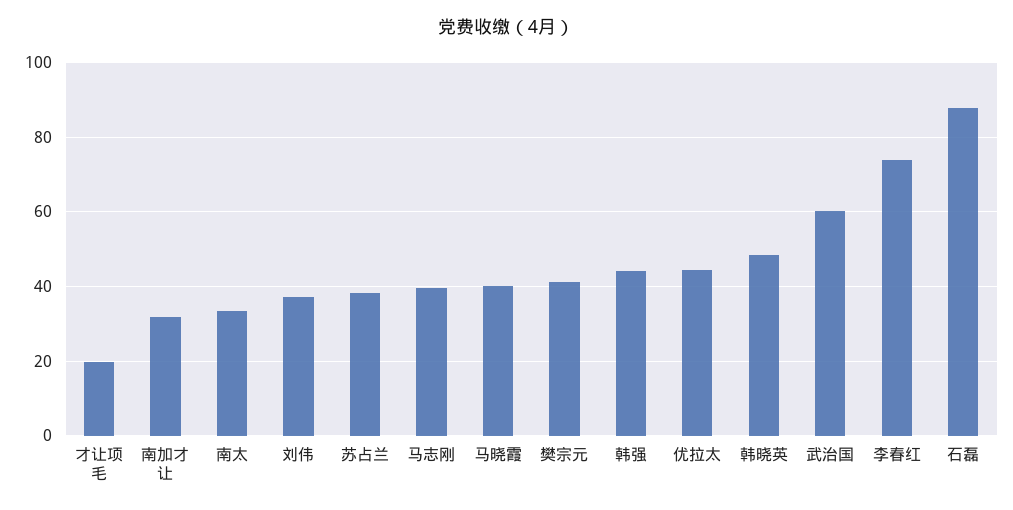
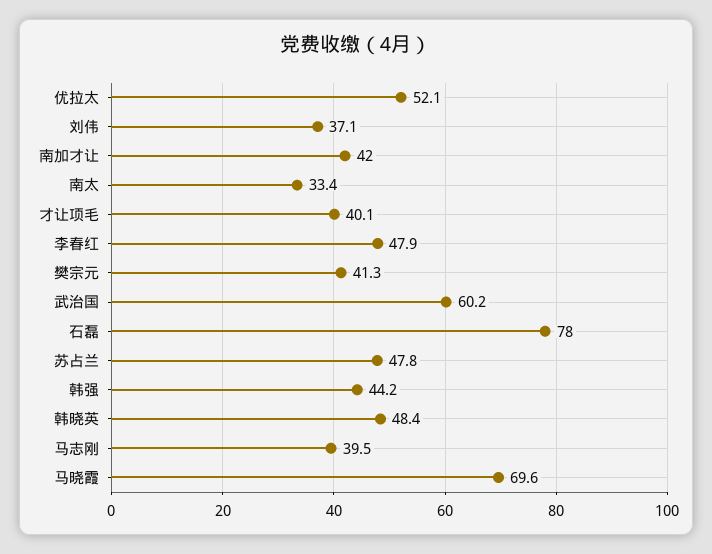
才让项毛: 20 -> 40.1
南加才让: 32 -> 42
苏占兰: 38 -> 47.8
马晓霞: 40 -> 69.6
优拉太: 44 -> 52.1
李春红: 74 -> 47.9
石磊: 88 -> 78

